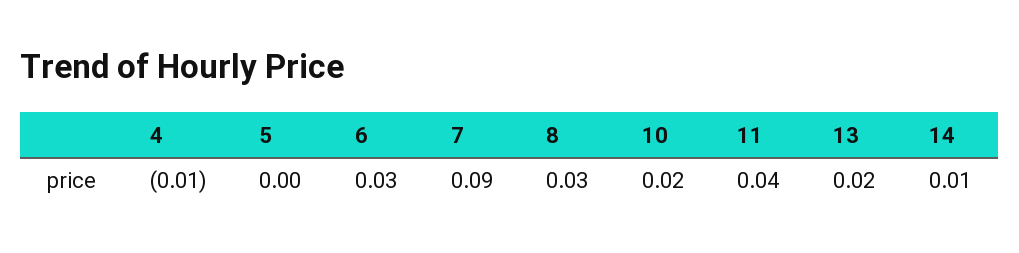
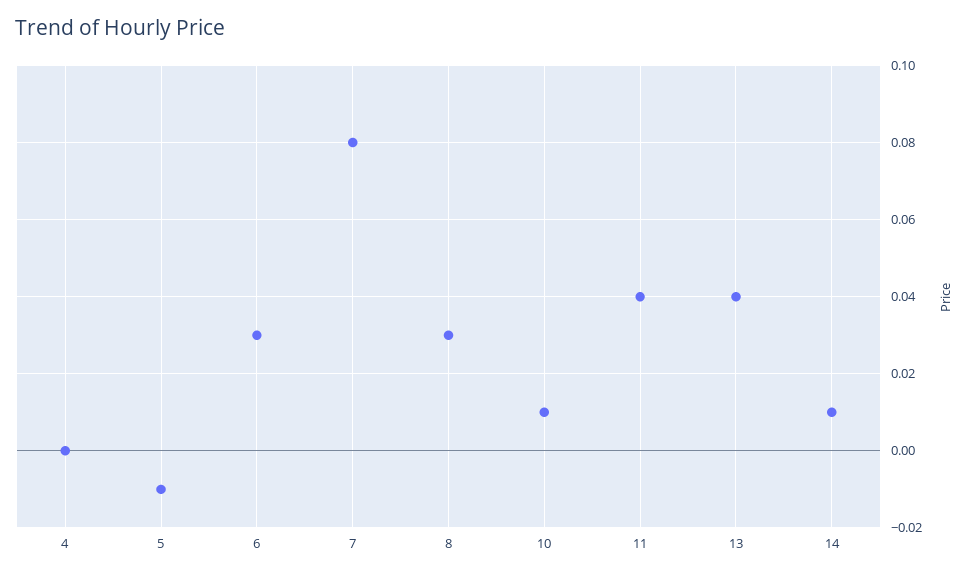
4: -0.01 -> 0
5: 0 -> -0.01
7: 0.09 -> 0.08
10: 0.02 -> 0.01
13: 0.02 -> 0.04

